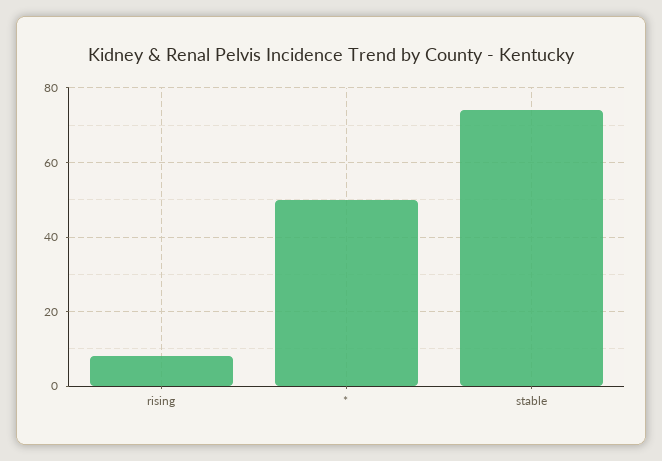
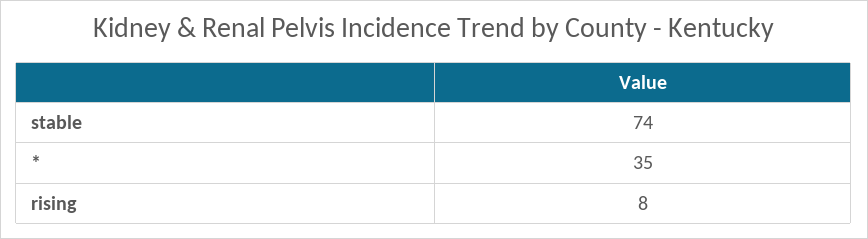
*: 50 -> 35

